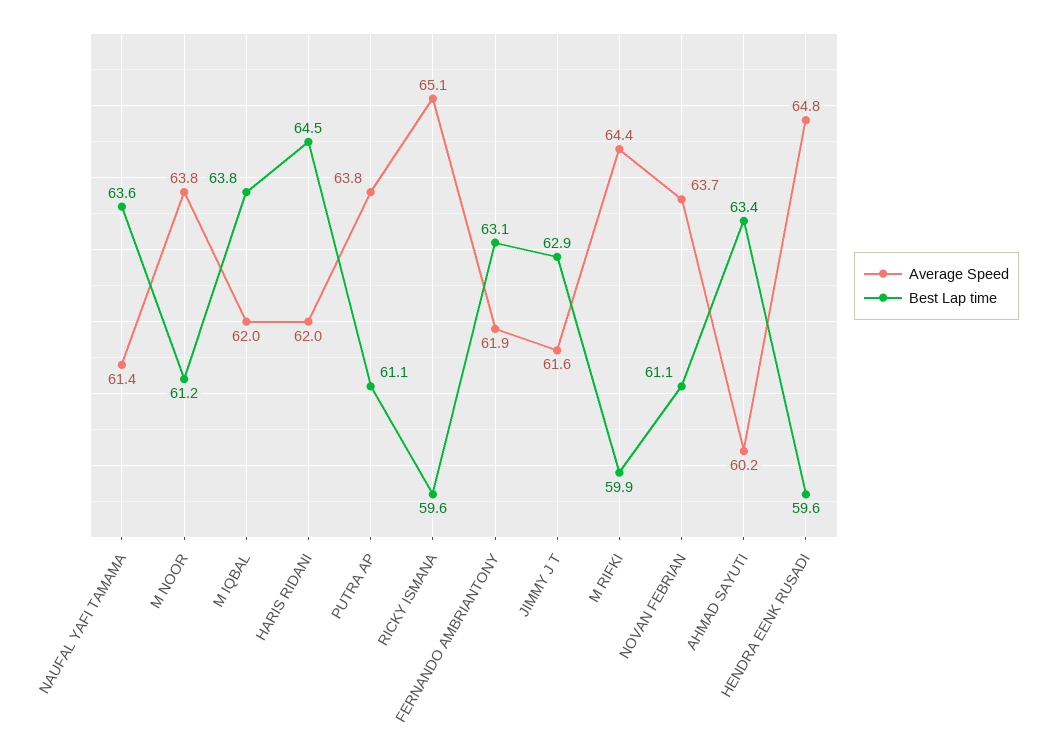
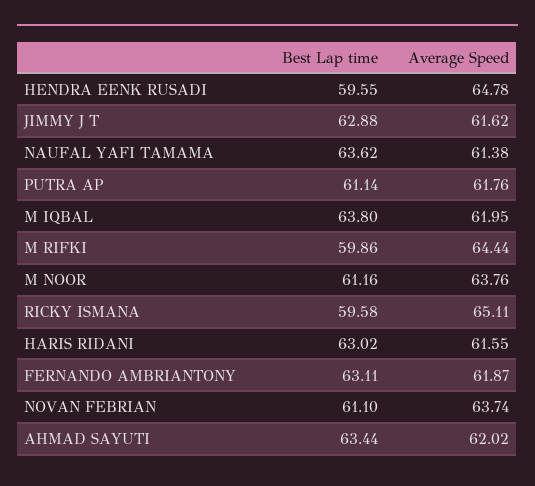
Average Speed, HARIS RIDANI: 62 -> 61.55
Best Lap time, HARIS RIDANI: 64.5 -> 63.02
Average Speed, PUTRA AP: 63.8 -> 61.76
Average Speed, AHMAD SAYUTI: 60.2 -> 62.02

